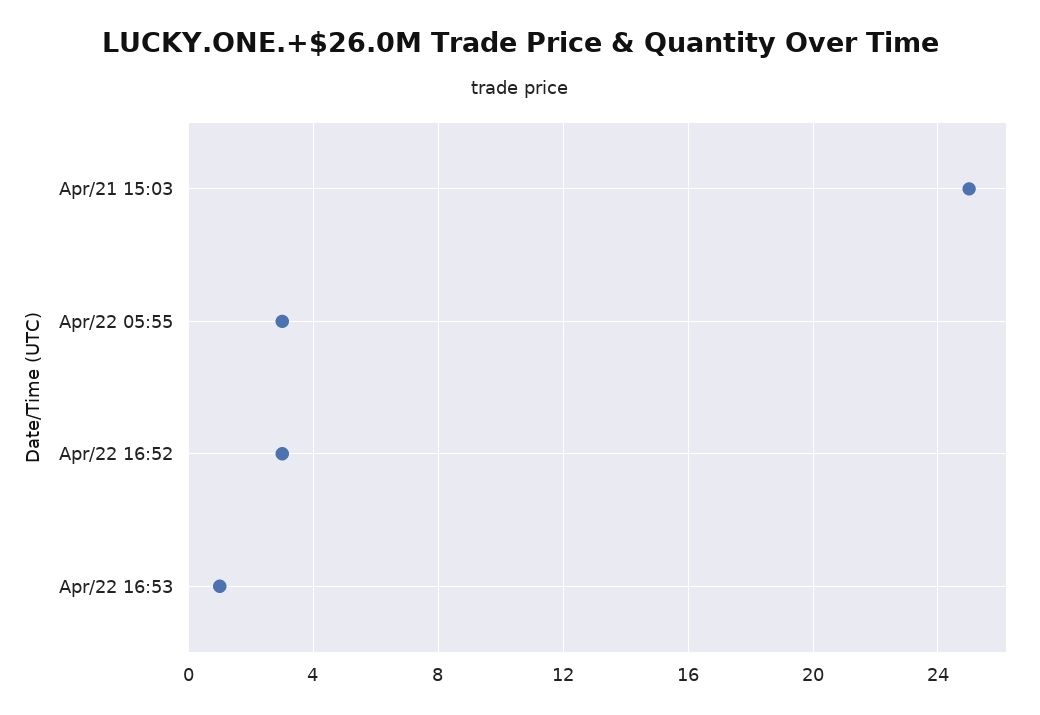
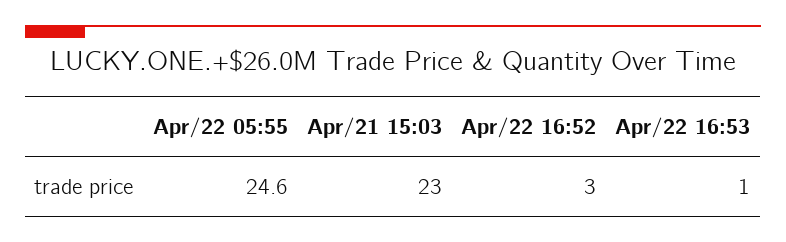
Apr/21 15:03: 25 -> 23
Apr/22 05:55: 3 -> 24.6

